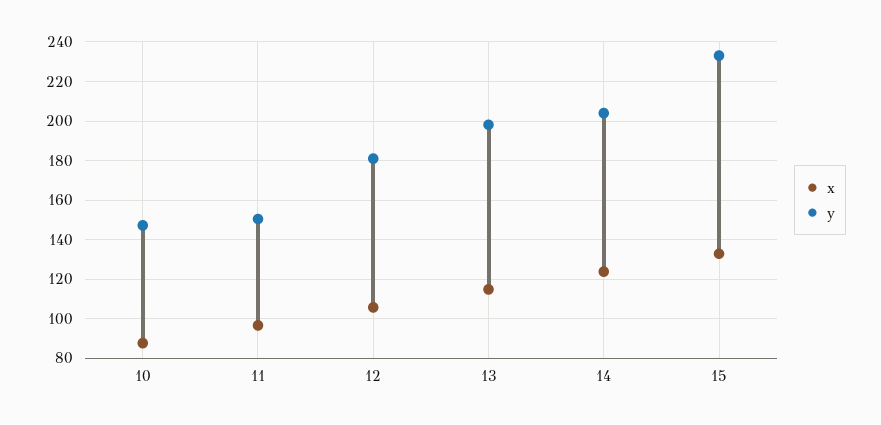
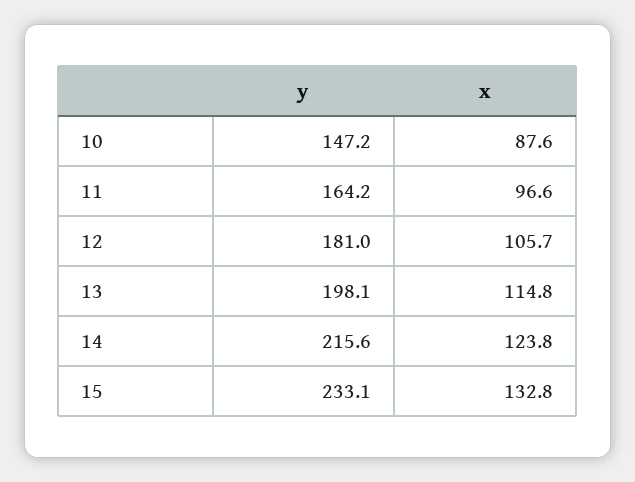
y, 11: 150 -> 164.2
y, 14: 205 -> 215.6

